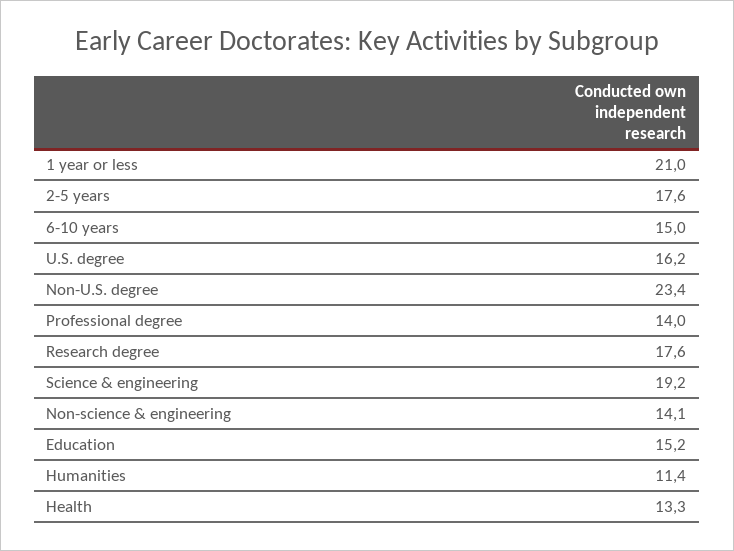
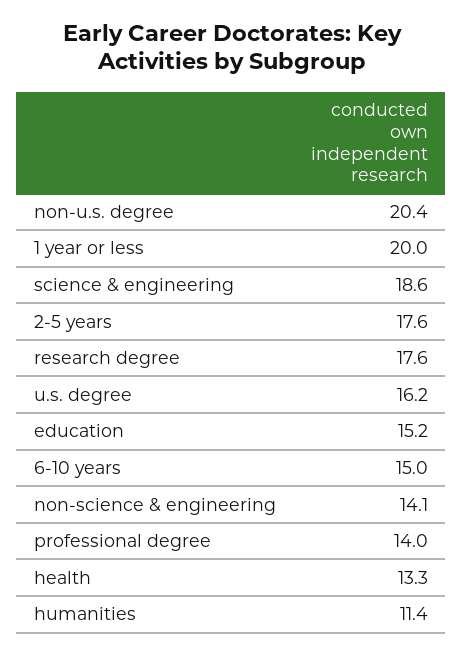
1 year or less: 21 -> 20
Non-U.S. degree: 23.4 -> 20.4
Science & engineering: 19.2 -> 18.6

